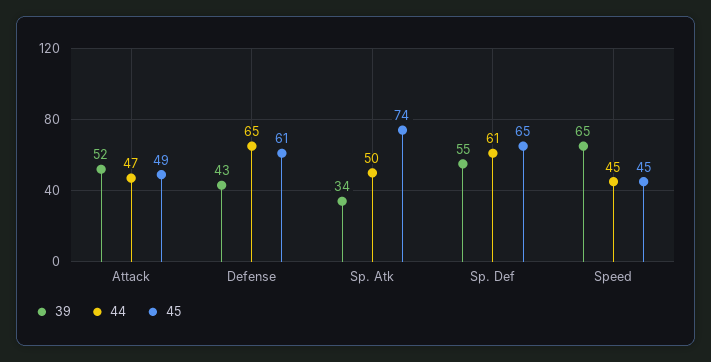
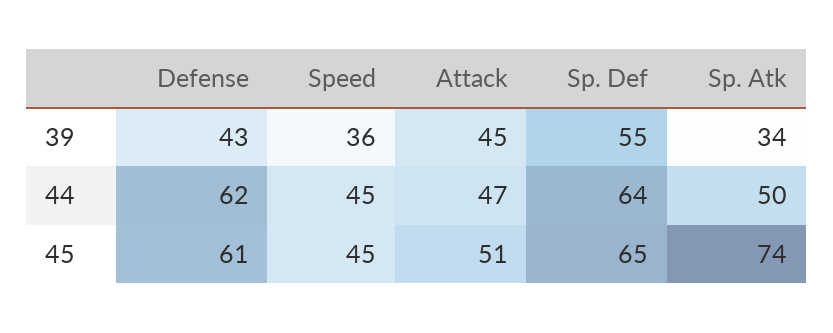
39, Attack: 52 -> 45
45, Attack: 49 -> 51
44, Defense: 65 -> 62
44, Sp. Def: 61 -> 64
39, Speed: 65 -> 36

